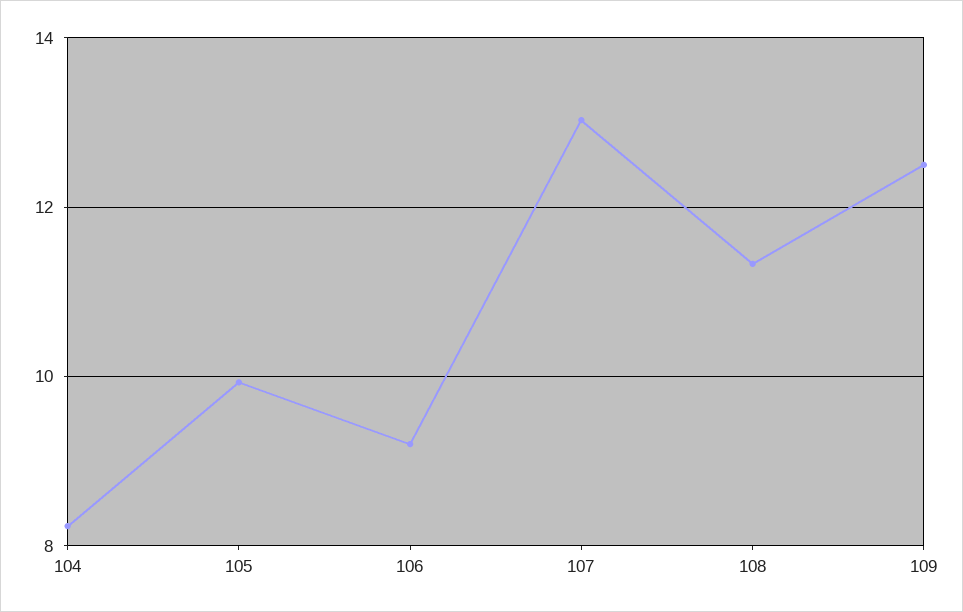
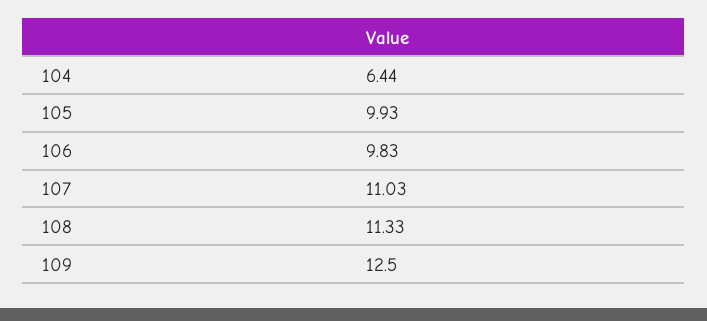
104: 8.2 -> 6.44
106: 9.2 -> 9.83
107: 13 -> 11.03

